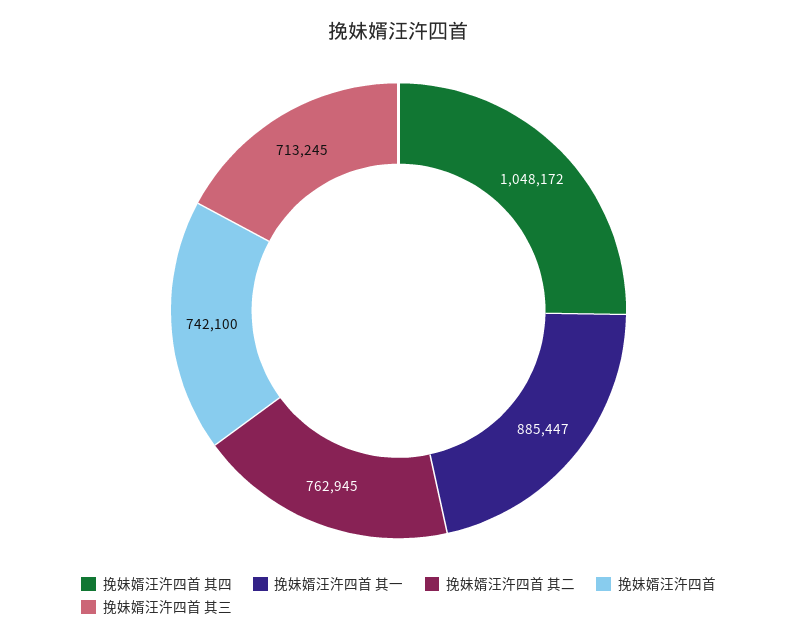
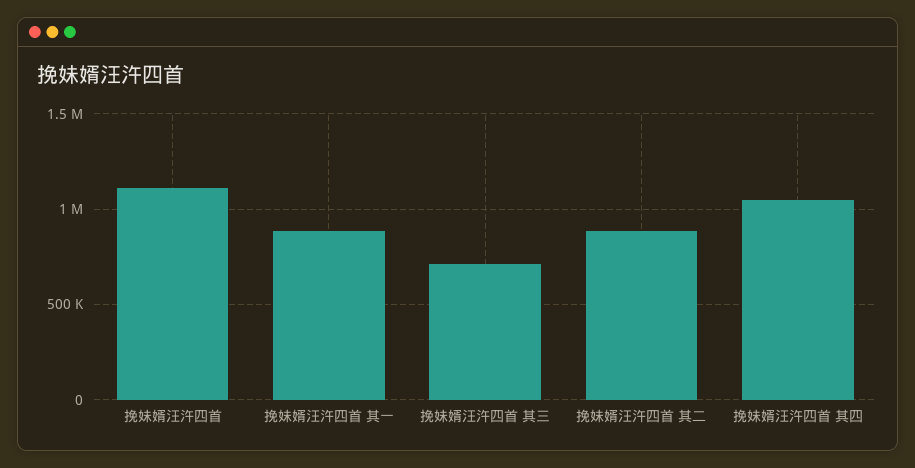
挽妹婿汪汻四首 其二: 762945 -> 900000
挽妹婿汪汻四首: 742100 -> 1100000

